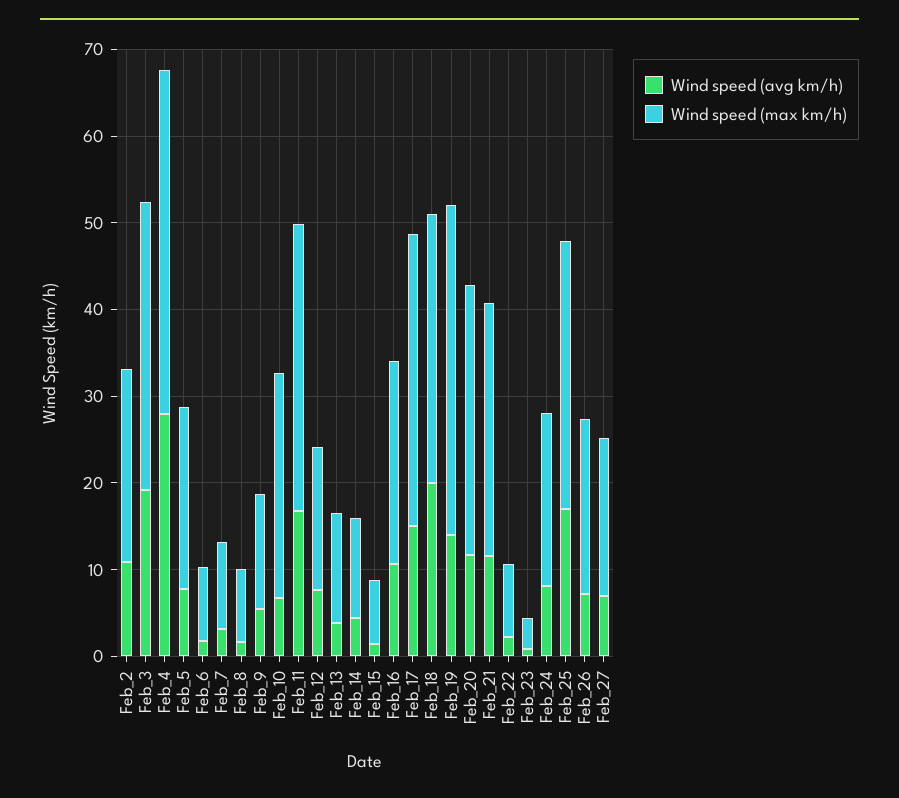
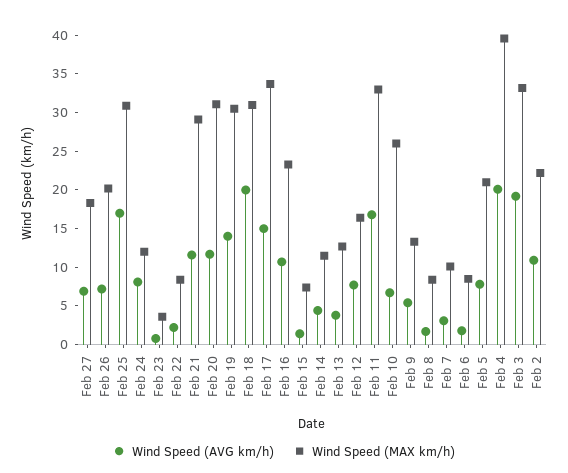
Wind speed (avg km/h), Feb_4: 28 -> 20
Wind speed (max km/h), Feb_19: 38 -> 30
Wind speed (max km/h), Feb_24: 20 -> 12.5

